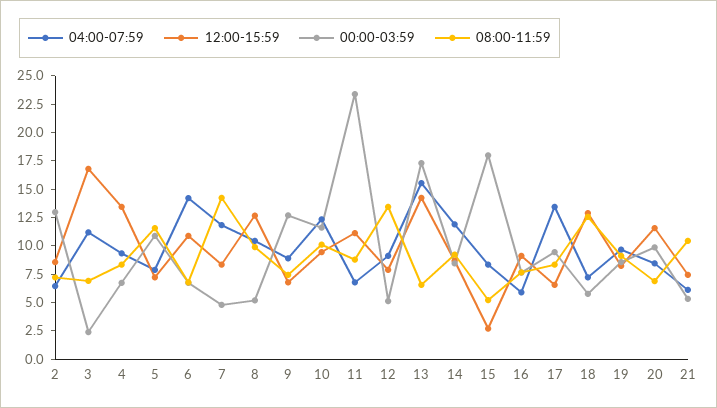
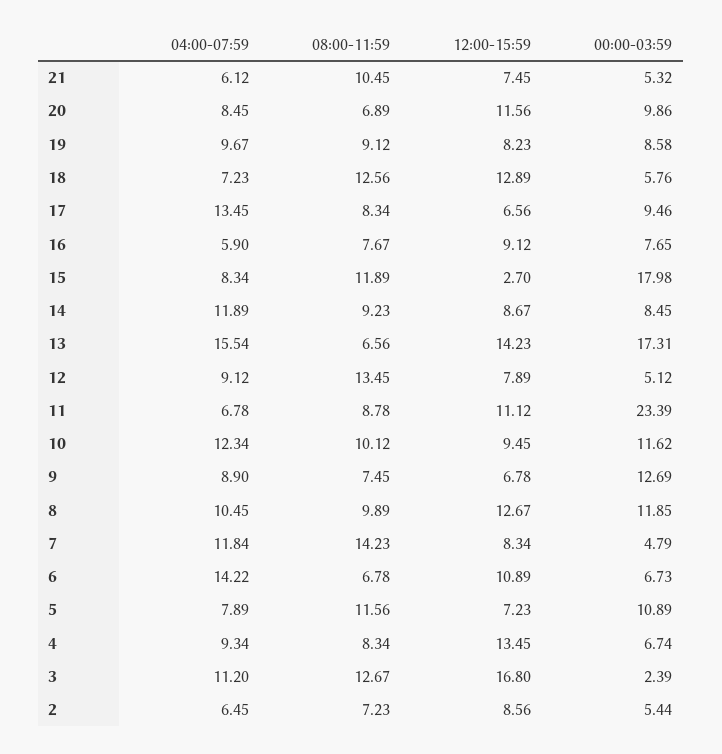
00:00-03:59, 2: 12.5 -> 5.44
08:00-11:59, 3: 7.5 -> 12.67
00:00-03:59, 8: 5 -> 11.85
08:00-11:59, 15: 5 -> 11.89

